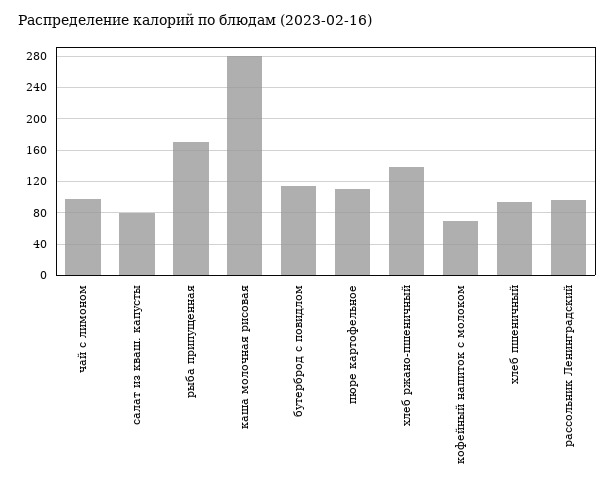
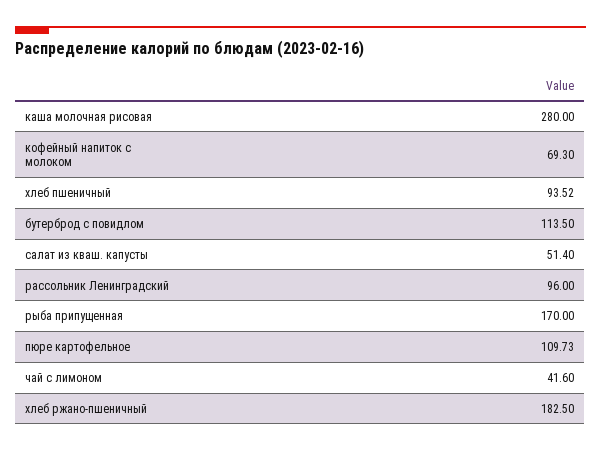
чай с лимоном: 100 -> 41.6
салат из кваш. капусты: 80 -> 51.4
хлеб ржано-пшеничный: 140 -> 182.5

